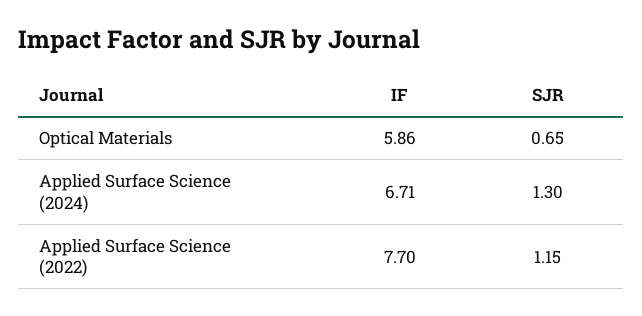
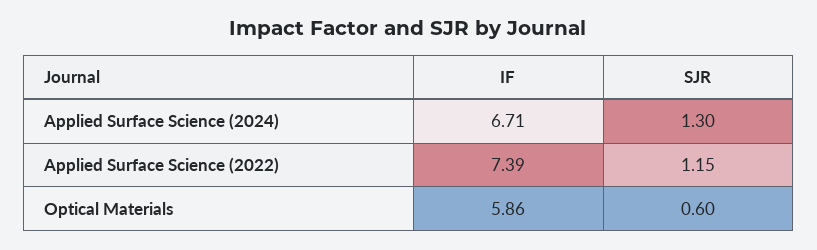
SJR, Optical Materials: 0.65 -> 0.6
IF, Applied Surface Science (2022): 7.7 -> 7.39

